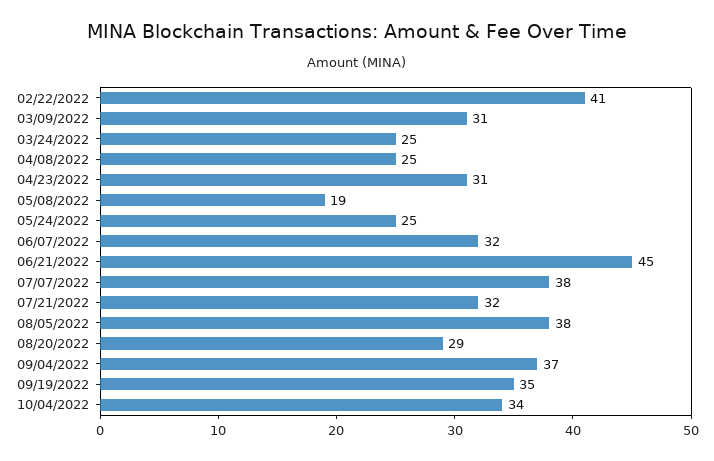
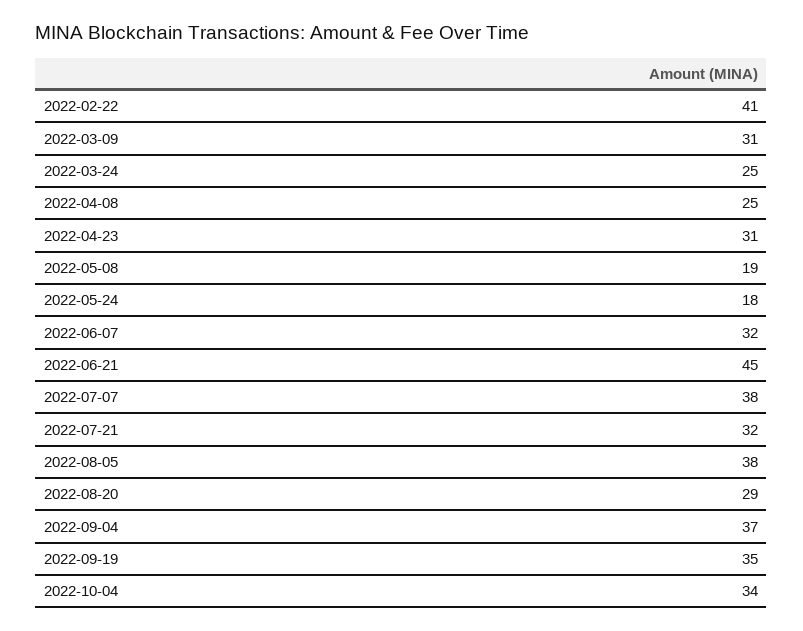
05/24/2022: 25 -> 18

